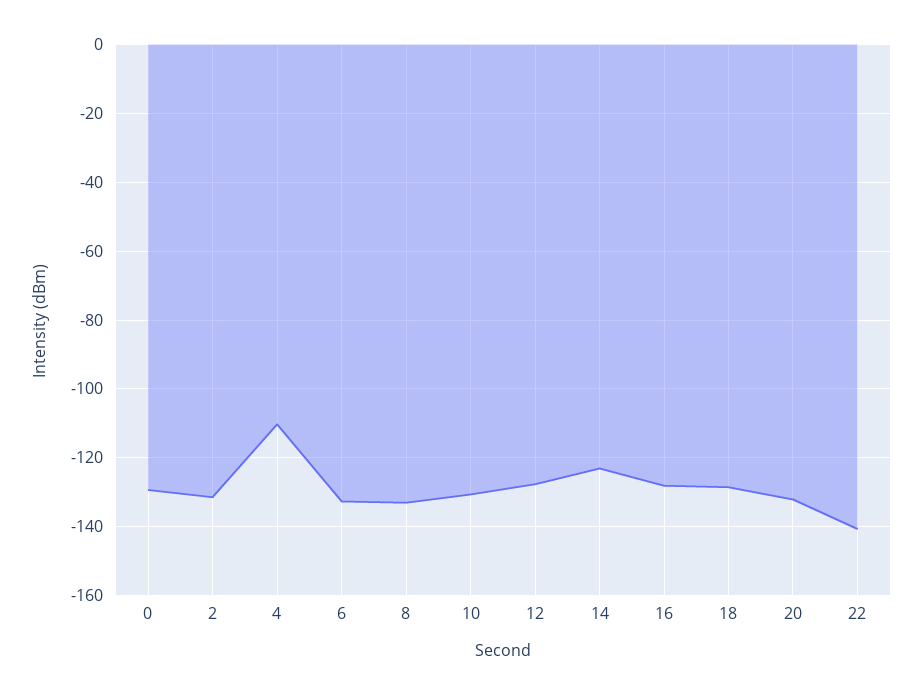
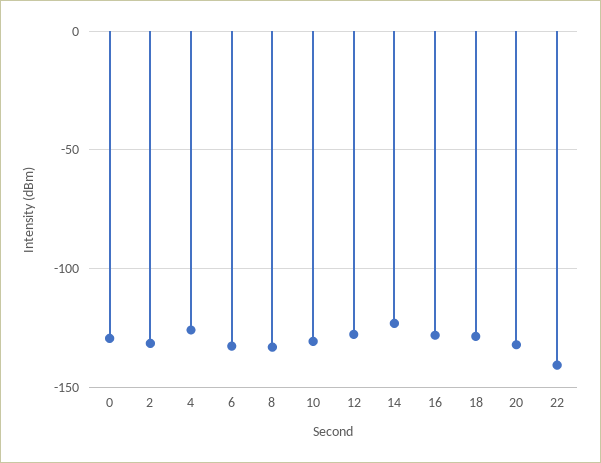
4: -110 -> -125

